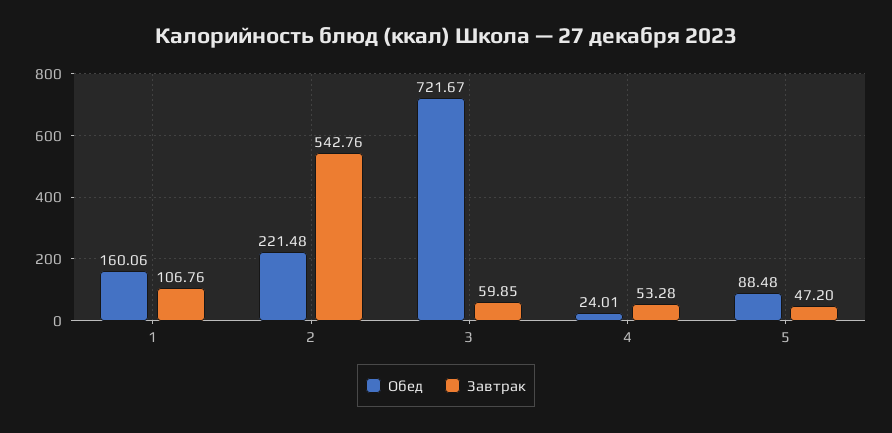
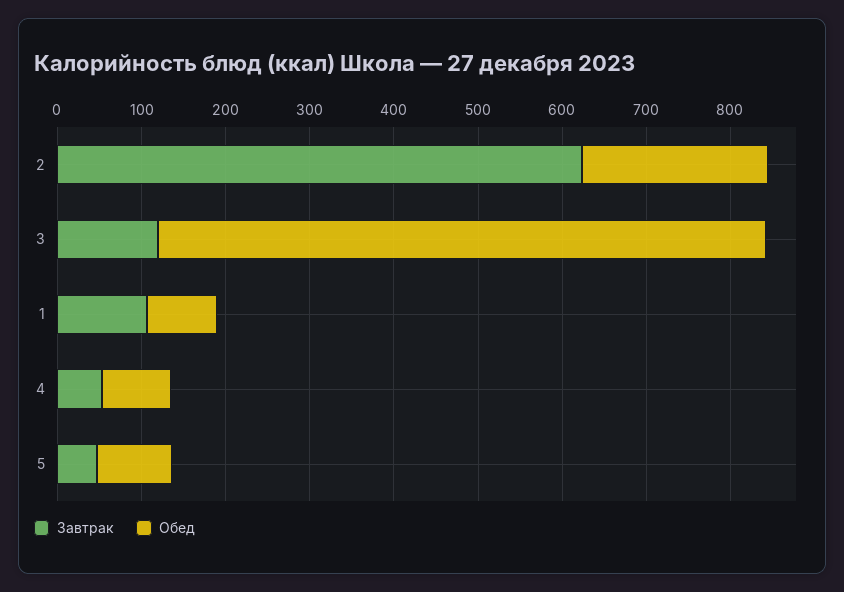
Обед, 1: 160.06 -> 80
Завтрак, 2: 542.76 -> 620
Завтрак, 3: 59.85 -> 120
Обед, 4: 24.01 -> 80

